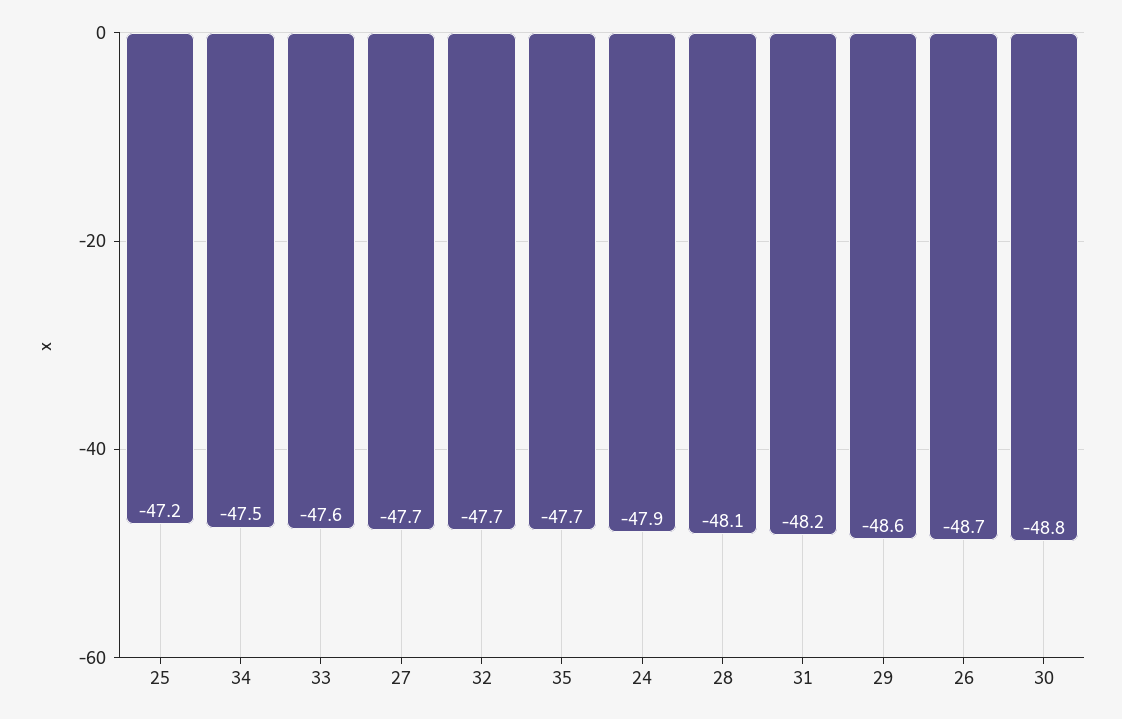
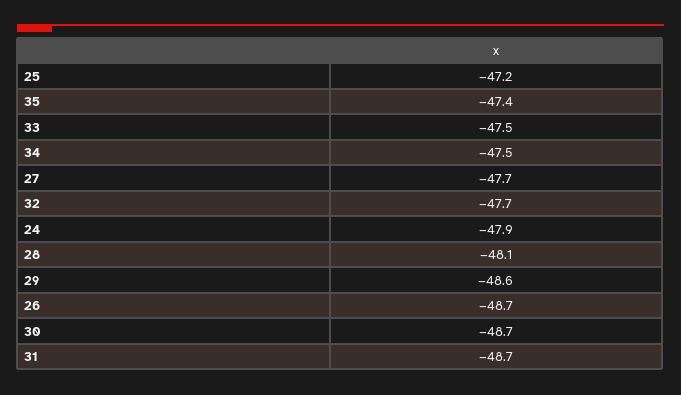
33: -47.6 -> -47.5
35: -47.7 -> -47.4
31: -48.2 -> -48.7
30: -48.8 -> -48.7

